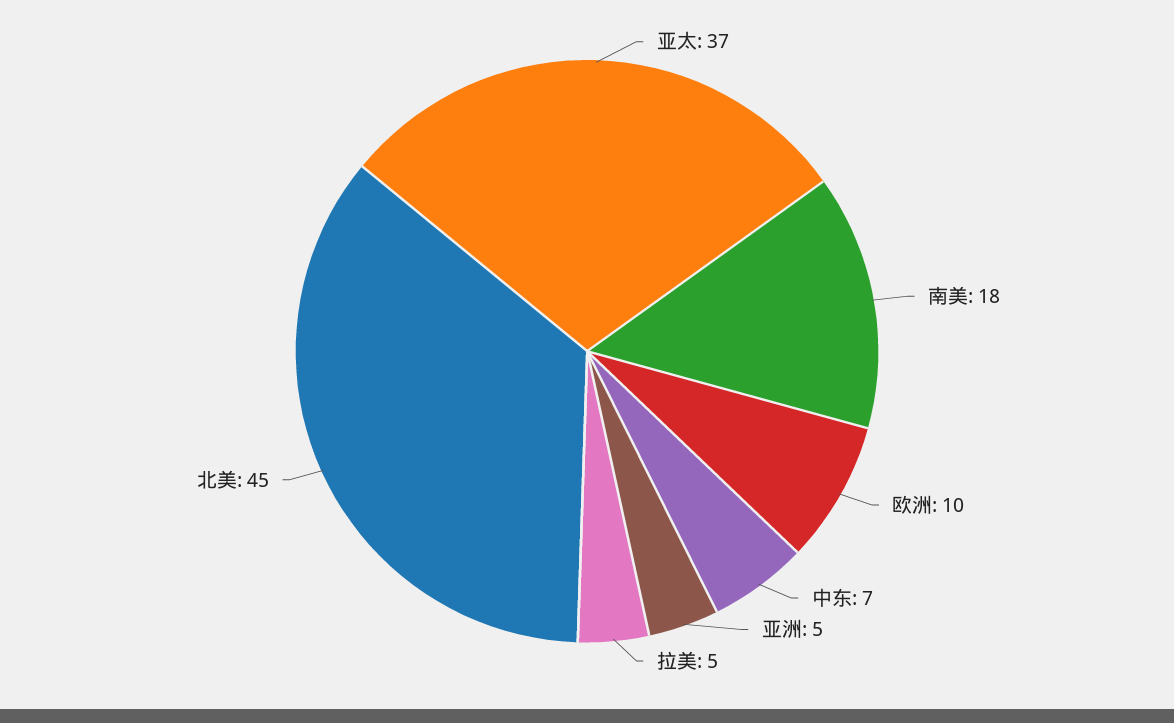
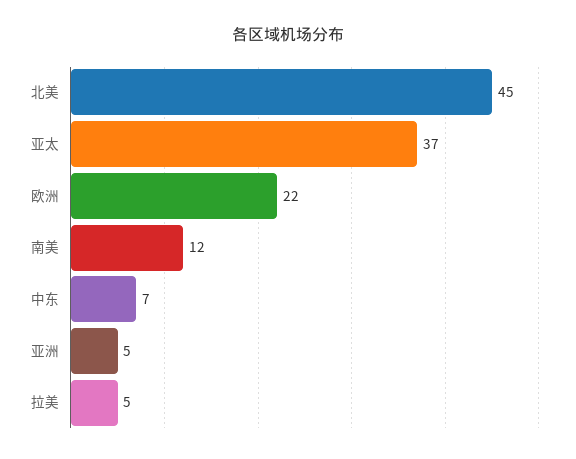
南美: 18 -> 12
欧洲: 10 -> 22

